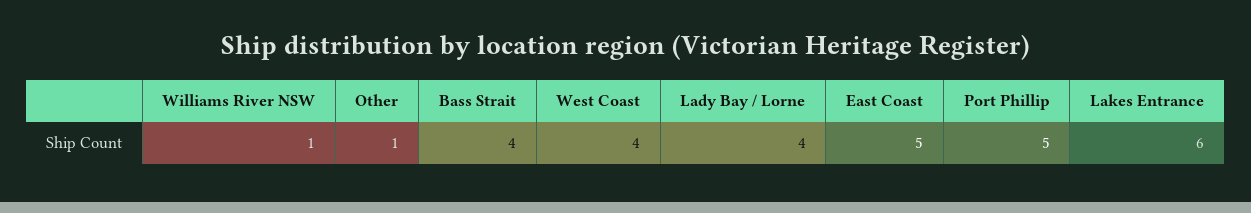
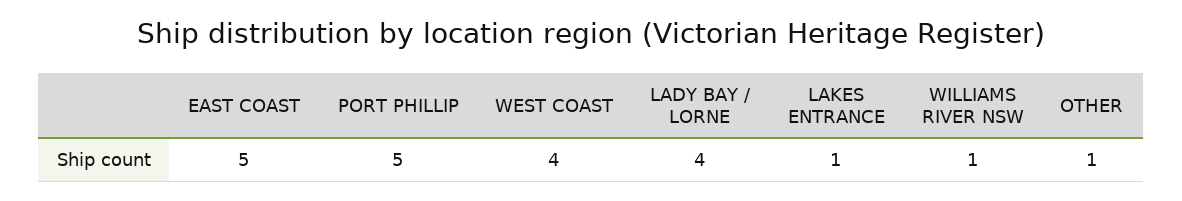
Bass Strait: 4 -> none
Lakes Entrance: 6 -> 1

